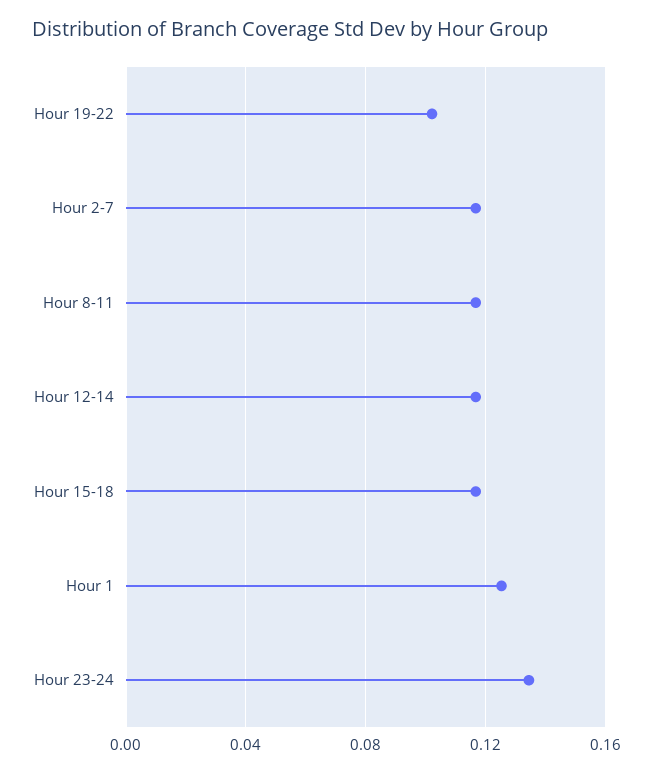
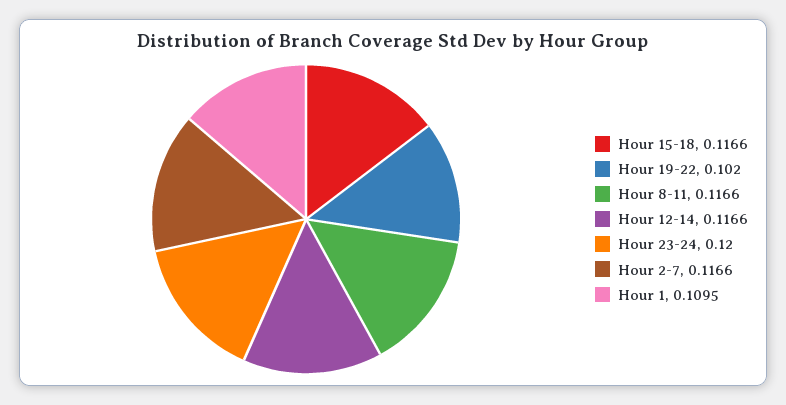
Hour 1: 0.125 -> 0.1095
Hour 23-24: 0.135 -> 0.12

